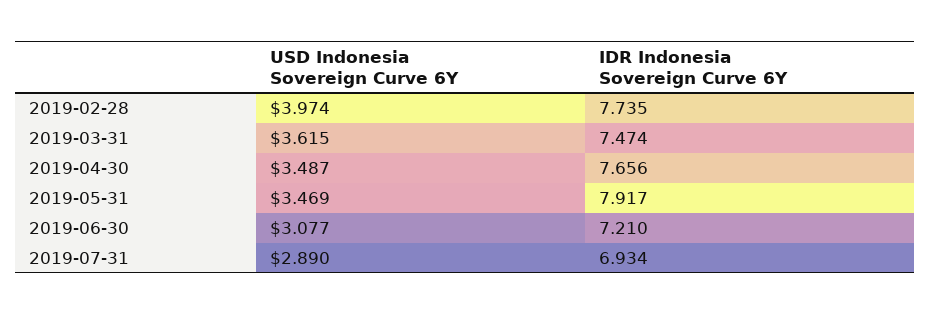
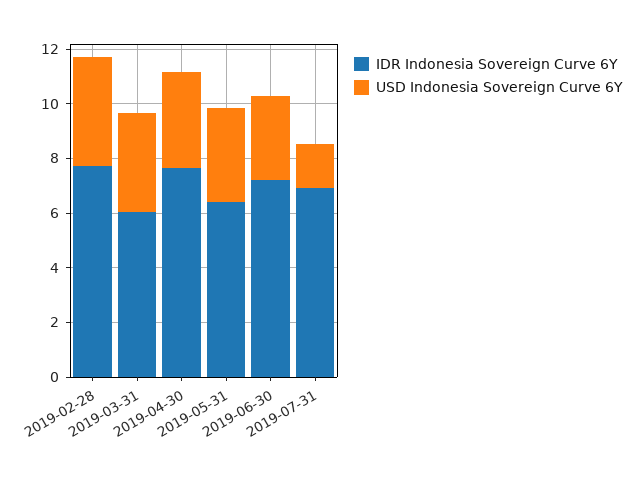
IDR Indonesia Sovereign Curve 6Y, 2019-03-31: 7.474 -> 6
IDR Indonesia Sovereign Curve 6Y, 2019-05-31: 7.917 -> 6.5
USD Indonesia Sovereign Curve 6Y, 2019-07-31: 2.89 -> 1.5

